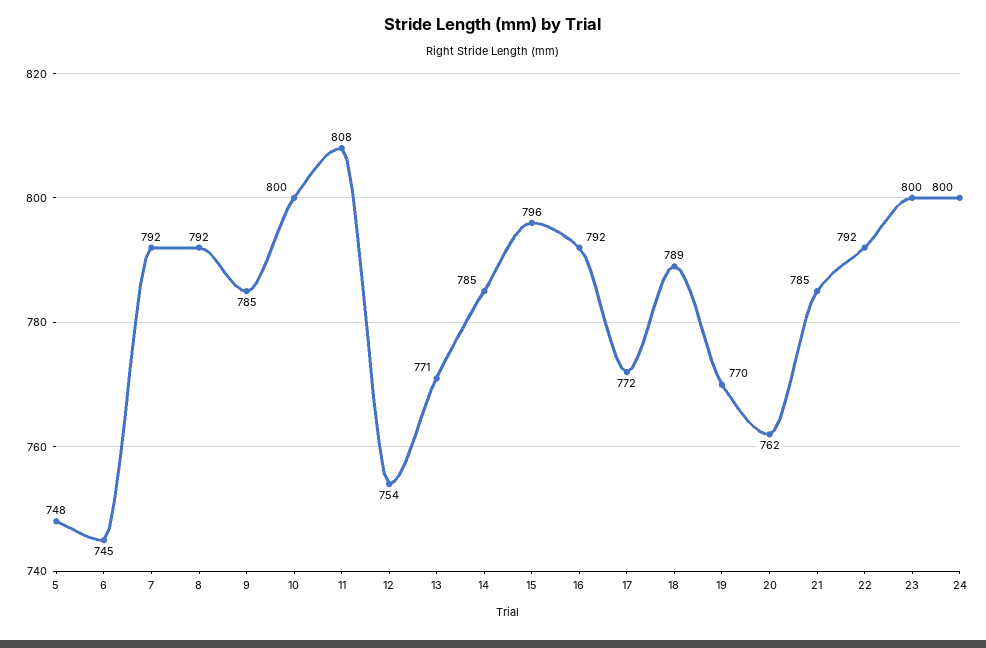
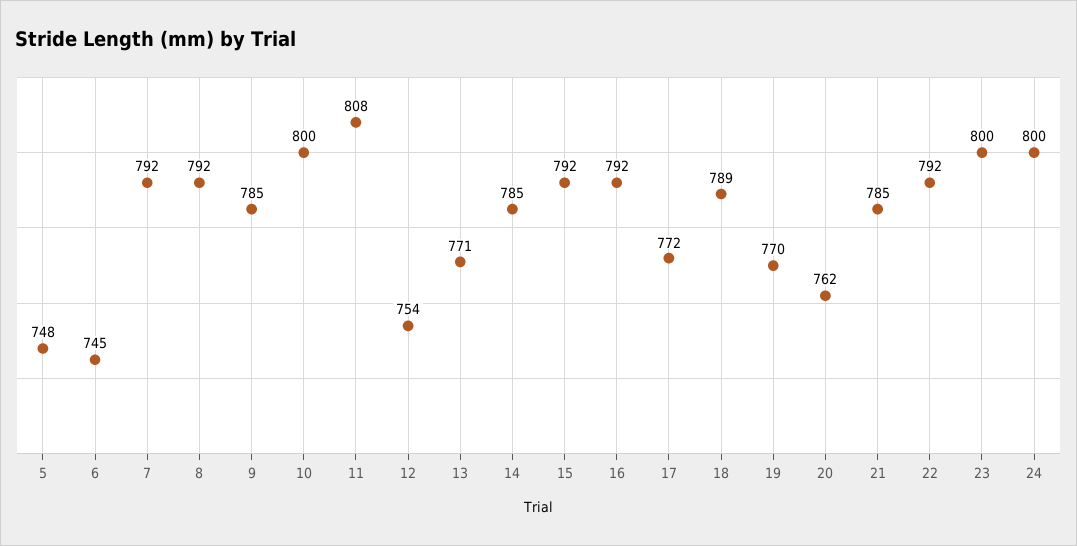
15: 796 -> 792

